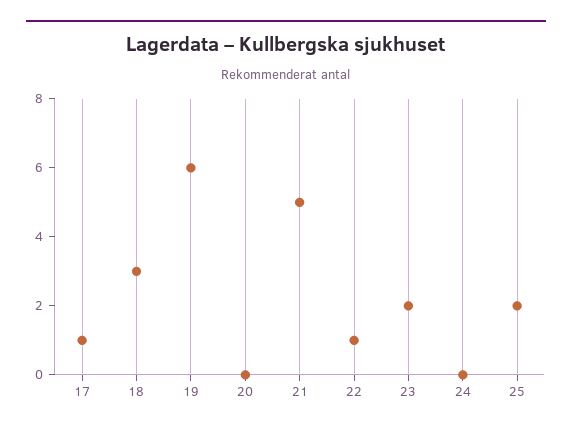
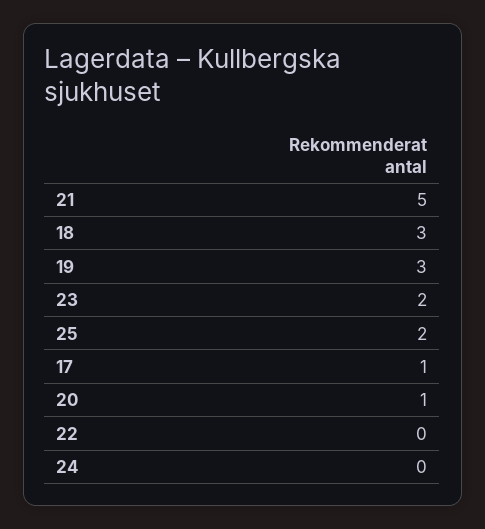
19: 6 -> 3
20: 0 -> 1
22: 1 -> 0

